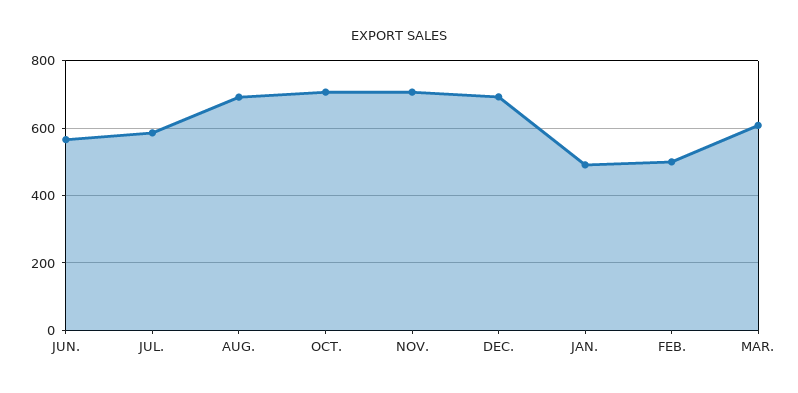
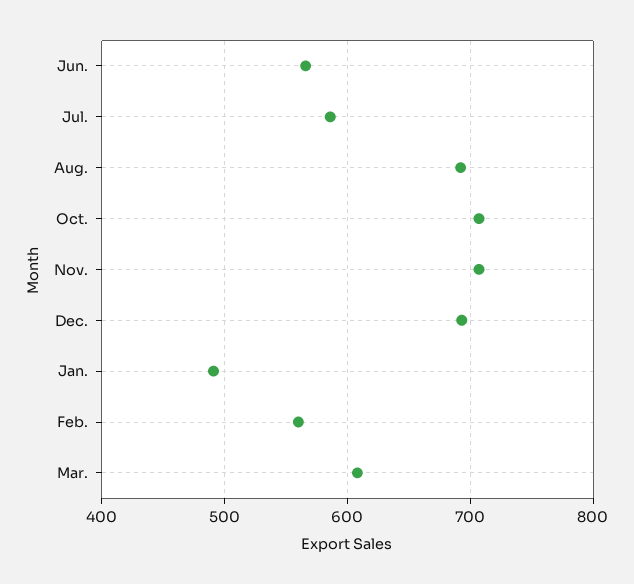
FEB.: 500 -> 560

